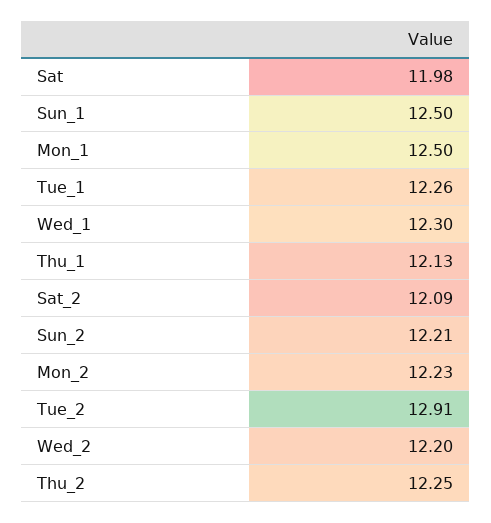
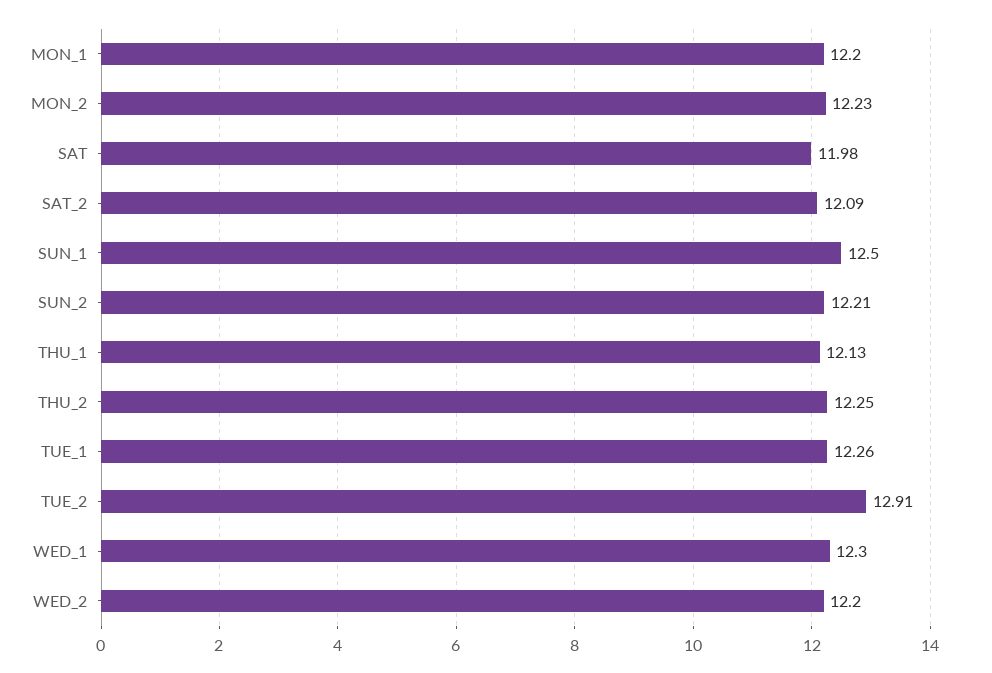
Mon_1: 12.5 -> 12.2

